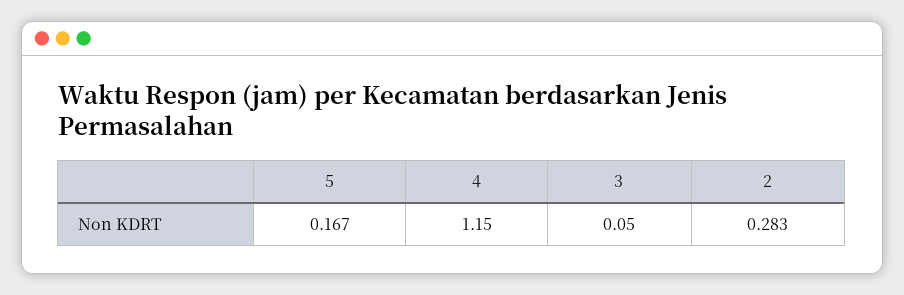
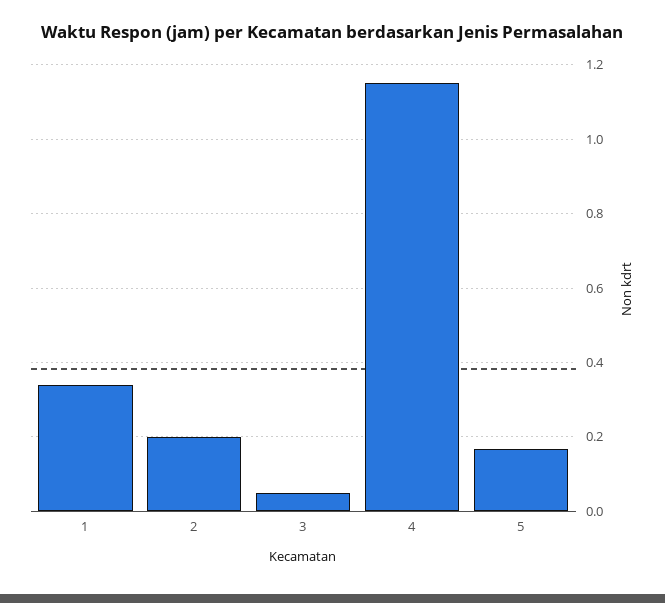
2: 0.283 -> 0.2
1: none -> 0.34

